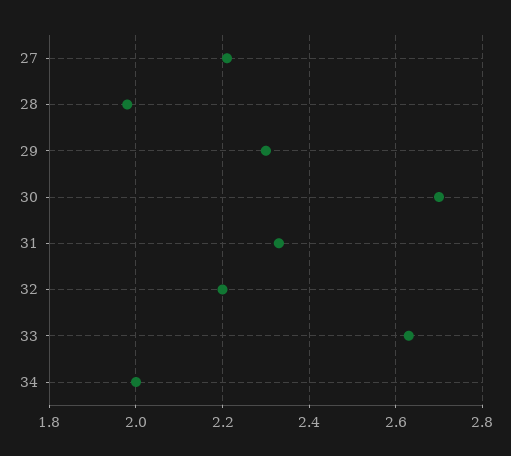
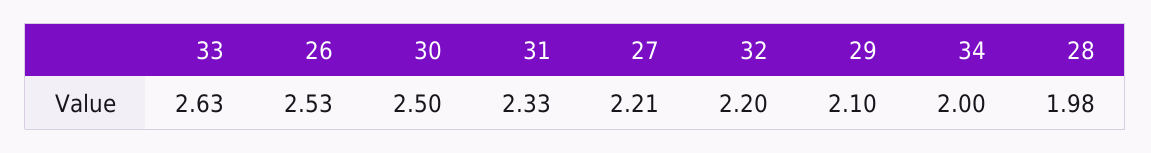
29: 2.3 -> 2.1
30: 2.7 -> 2.5
26: none -> 2.53

